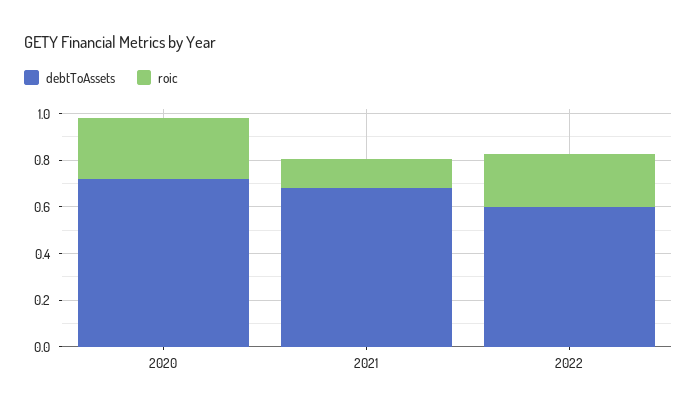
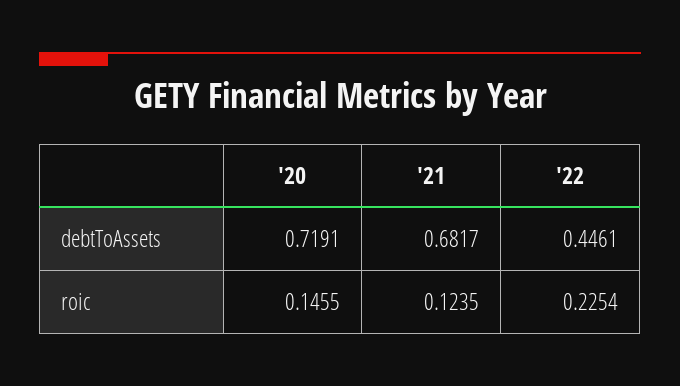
roic, 2020: 0.25 -> 0.1455
debtToAssets, 2022: 0.6 -> 0.4461

